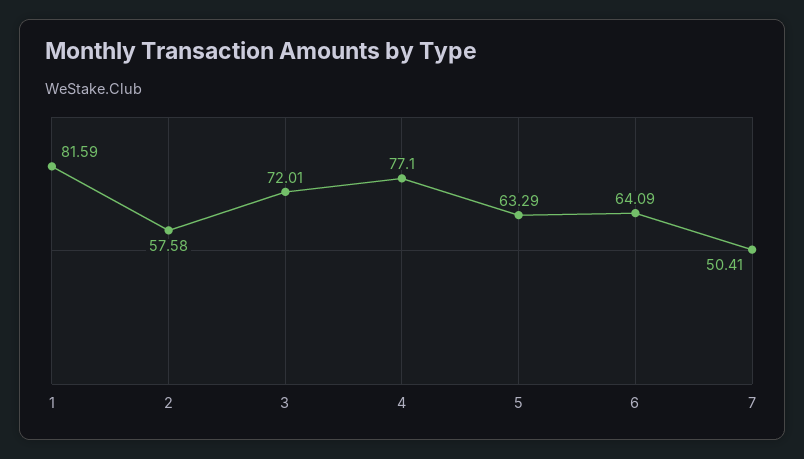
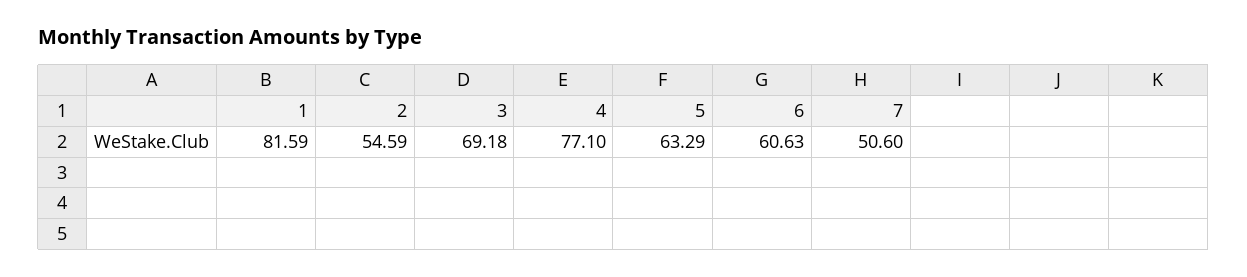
2: 57.58 -> 54.59
3: 72.01 -> 69.18
6: 64.09 -> 60.63
7: 50.41 -> 50.6

